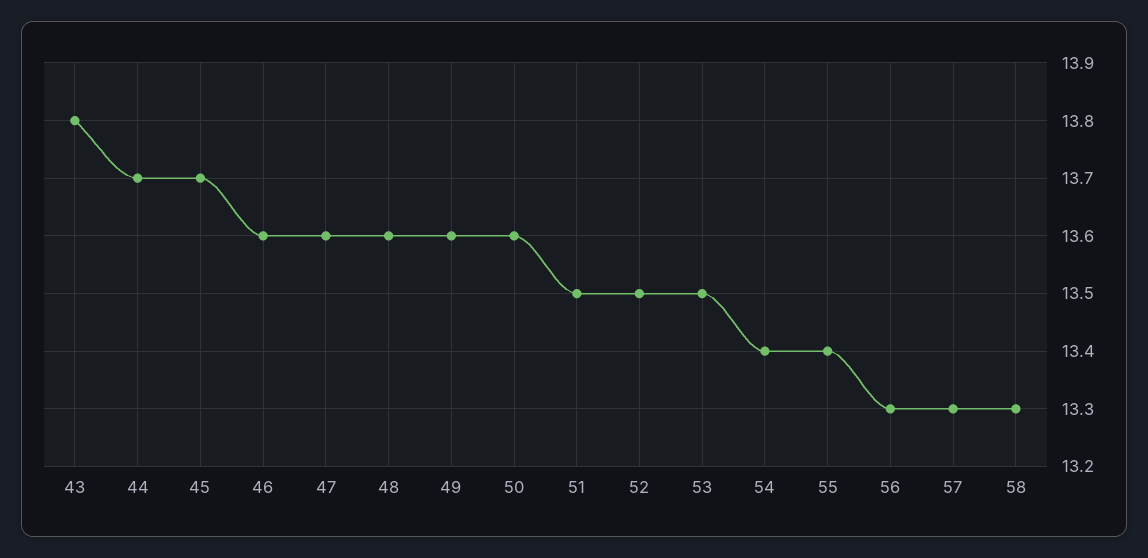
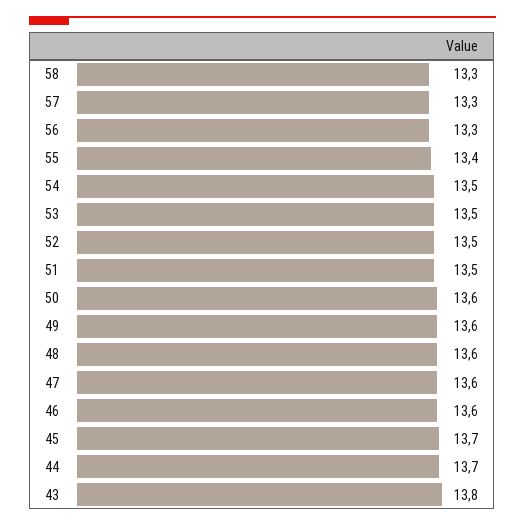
54: 13.4 -> 13.5

